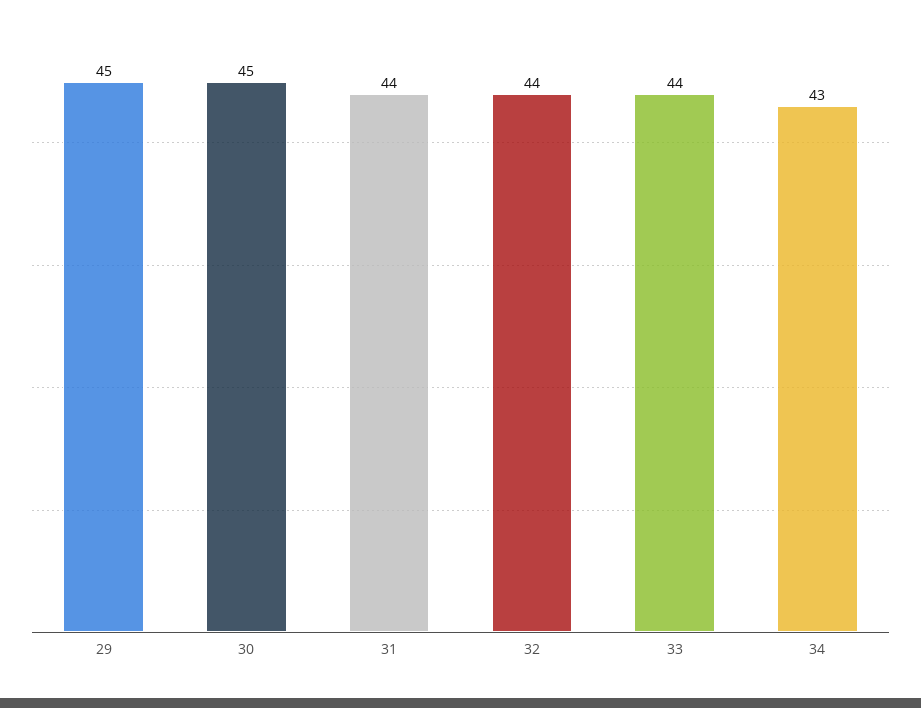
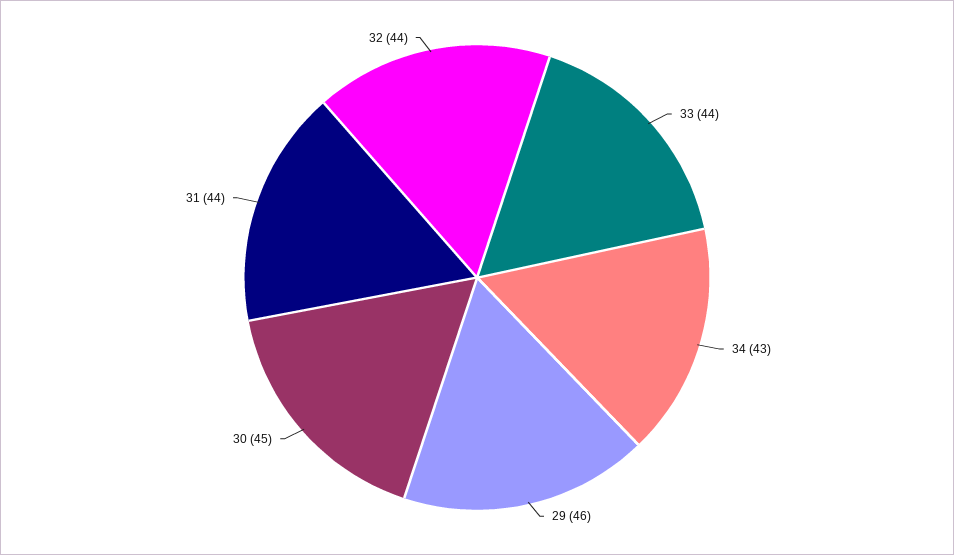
29: 45 -> 46

